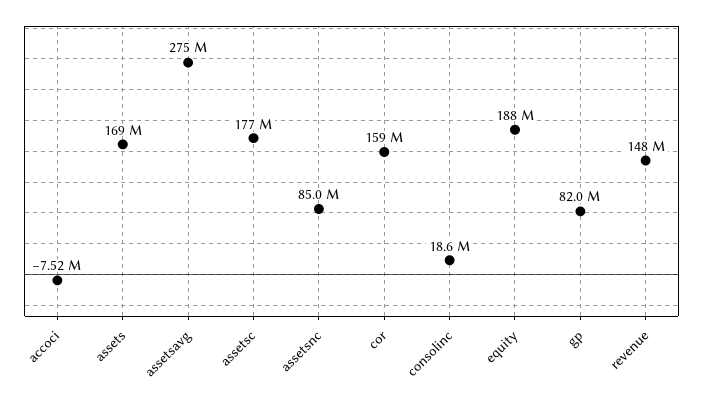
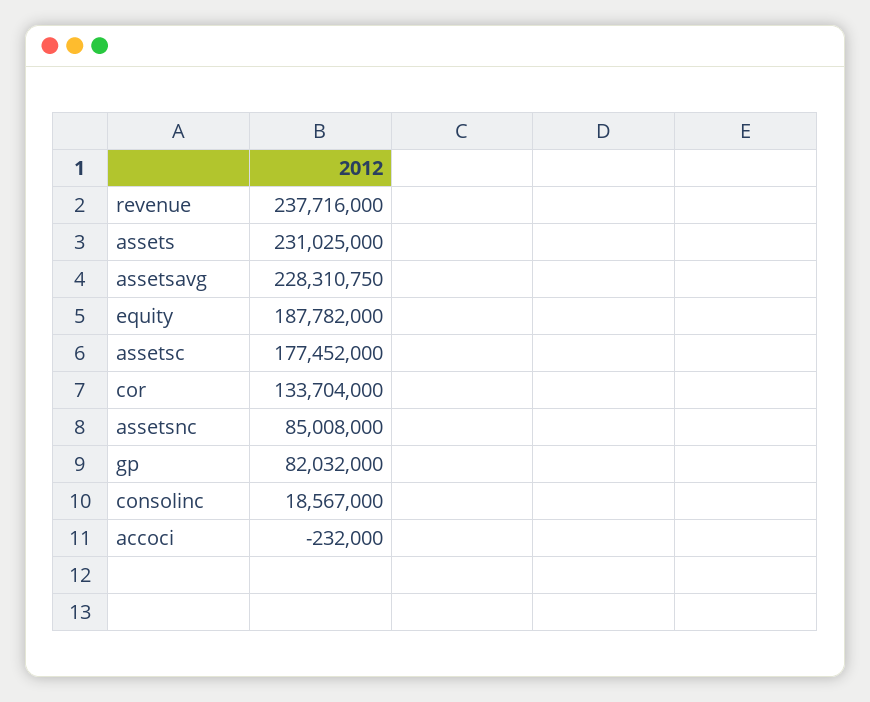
accoci: -7520000 -> -232000
assets: 169000000 -> 231025000
assetsavg: 275000000 -> 228310750
cor: 159000000 -> 133704000
revenue: 148000000 -> 237716000

